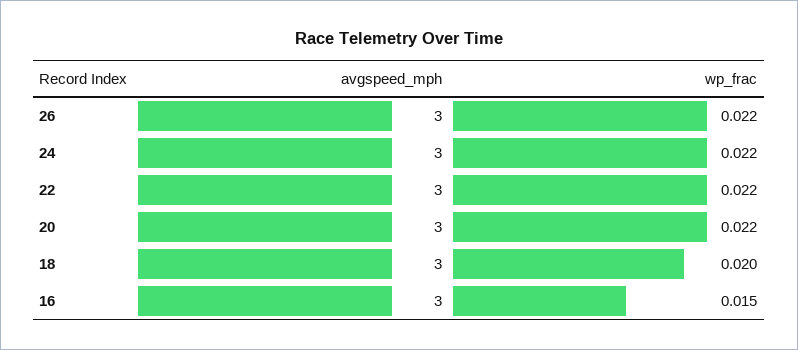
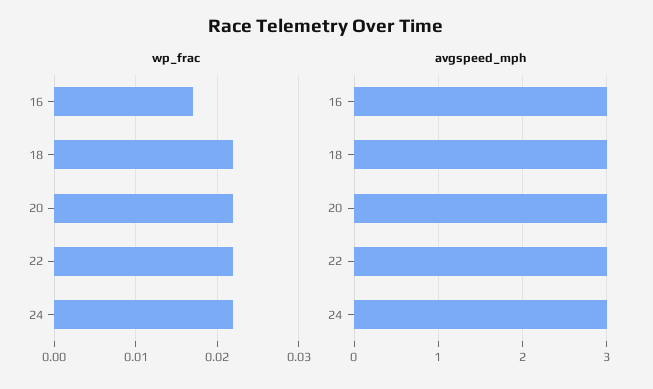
avgspeed_mph, 26: 3 -> none
wp_frac, 26: 0.022 -> none
wp_frac, 18: 0.02 -> 0.022
wp_frac, 16: 0.015 -> 0.017

